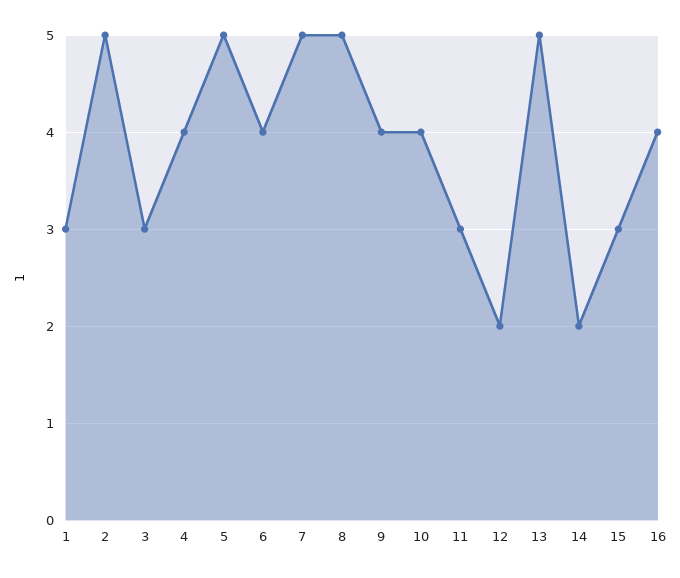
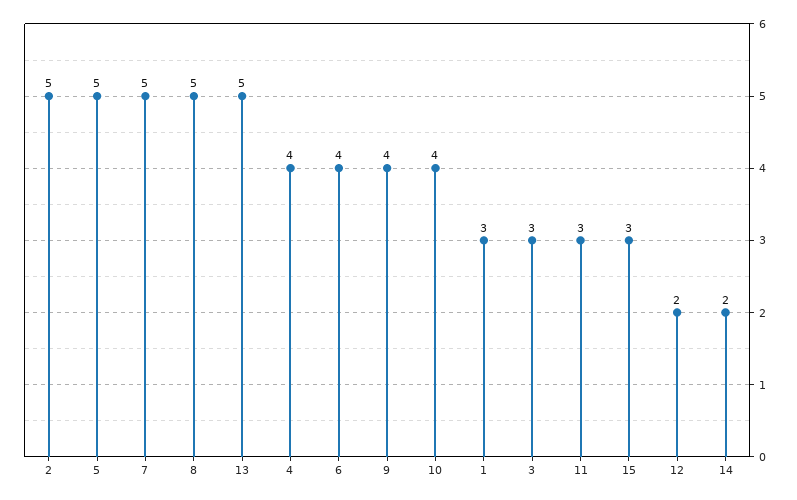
16: 4 -> none

